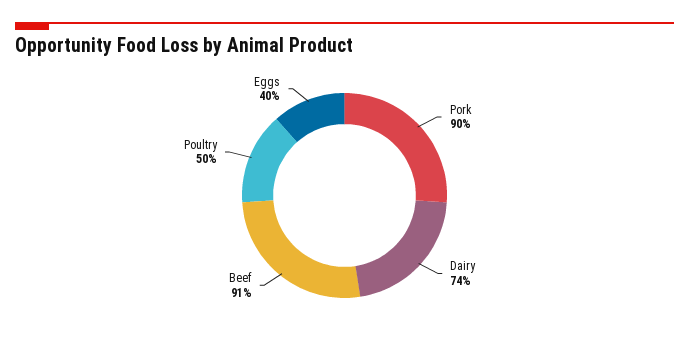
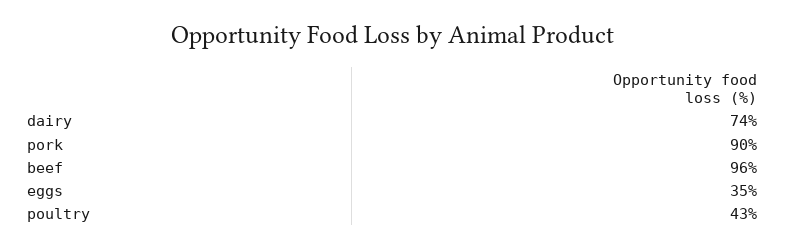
Beef: 91 -> 96
Poultry: 50 -> 43
Eggs: 40 -> 35

